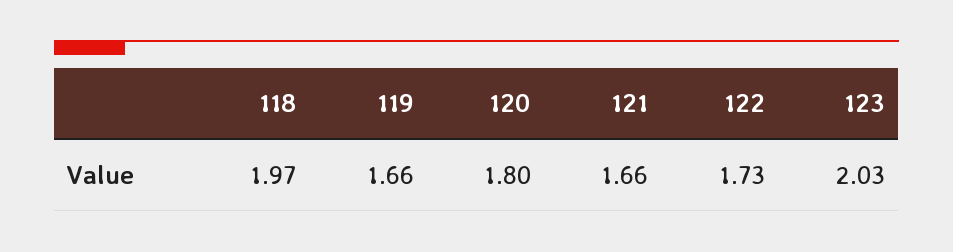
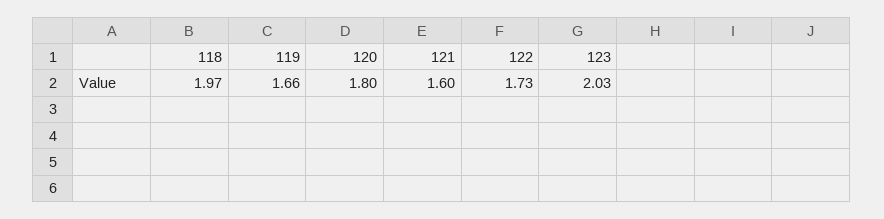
121: 1.66 -> 1.6

